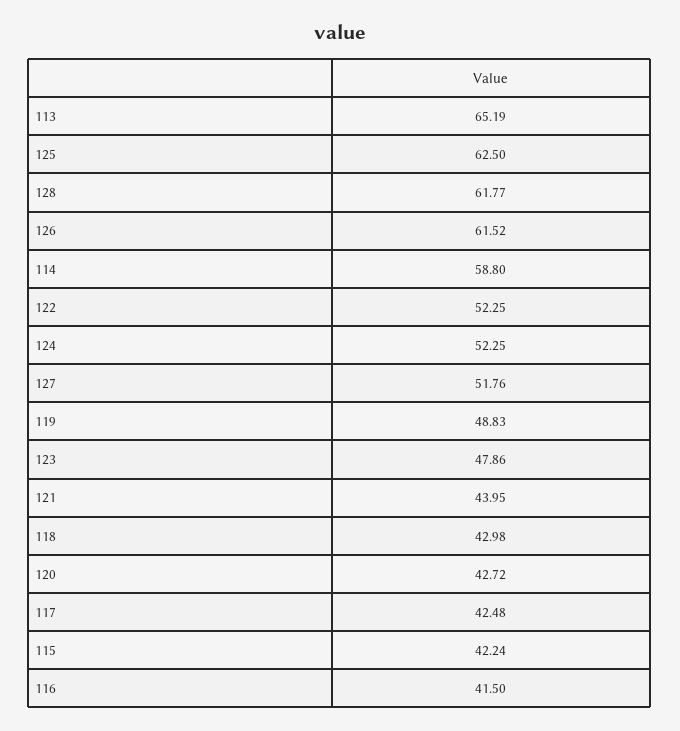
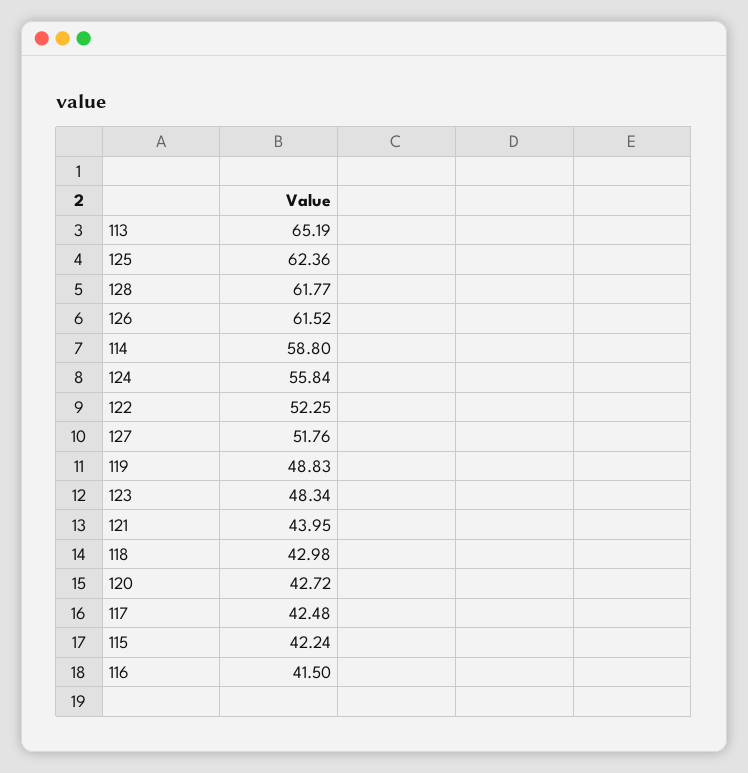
125: 62.5 -> 62.36
124: 52.25 -> 55.84
123: 47.86 -> 48.34

